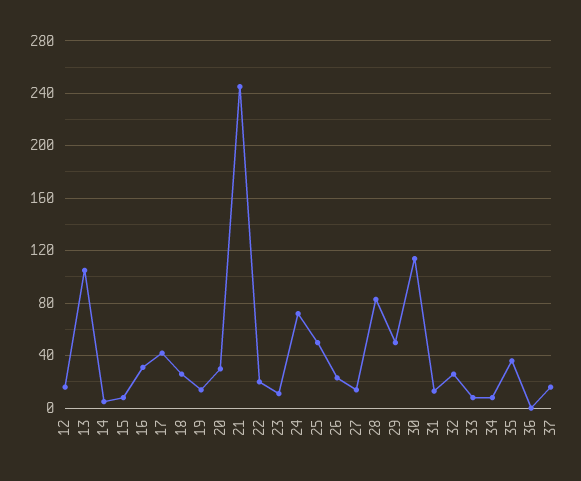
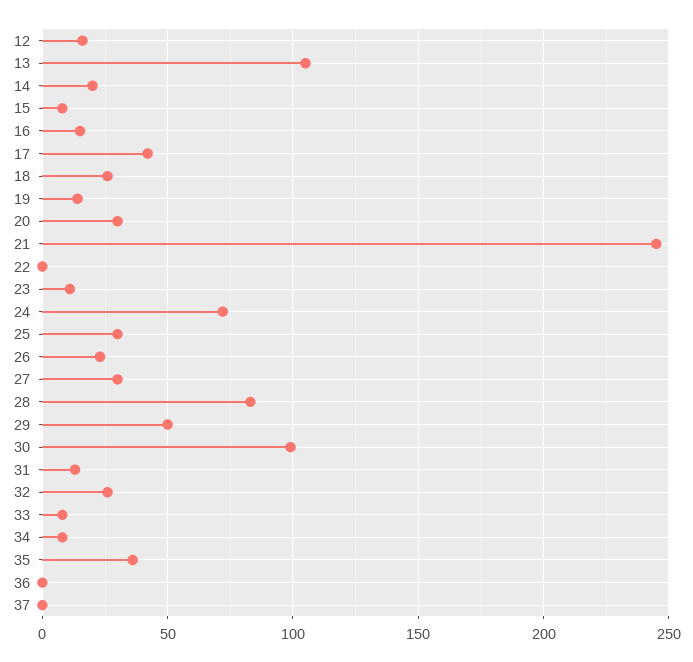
14: 5 -> 20
16: 30 -> 15
22: 20 -> 0
25: 50 -> 30
27: 15 -> 30
30: 115 -> 100
37: 15 -> 0

